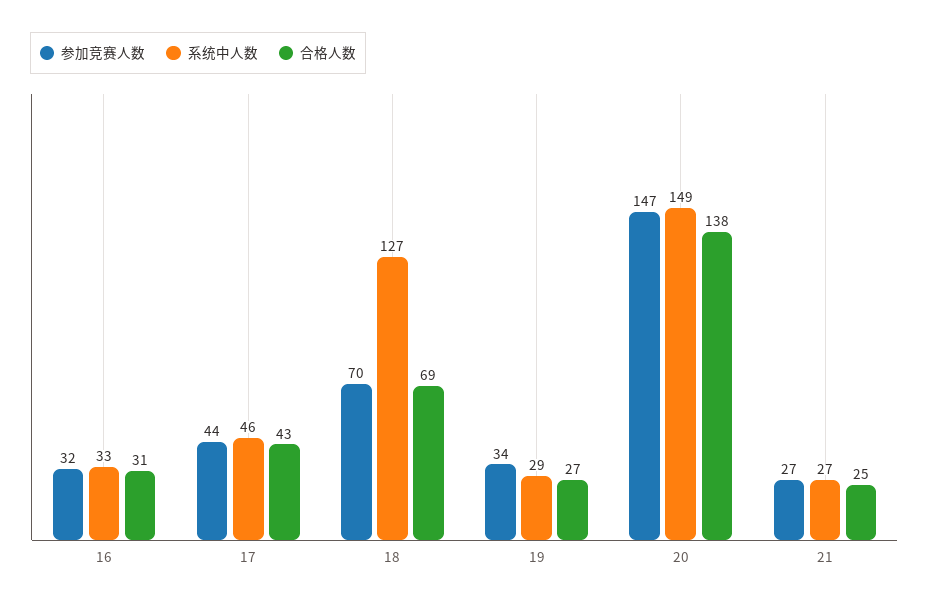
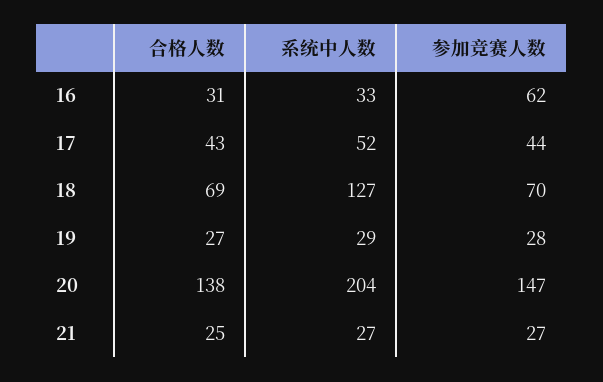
参加竞赛人数, 16: 32 -> 62
系统中人数, 17: 46 -> 52
参加竞赛人数, 19: 34 -> 28
系统中人数, 20: 149 -> 204

